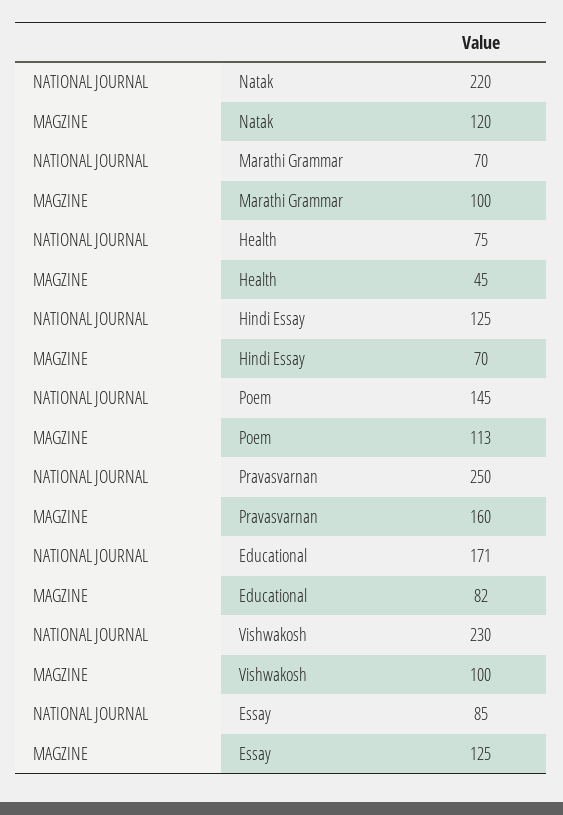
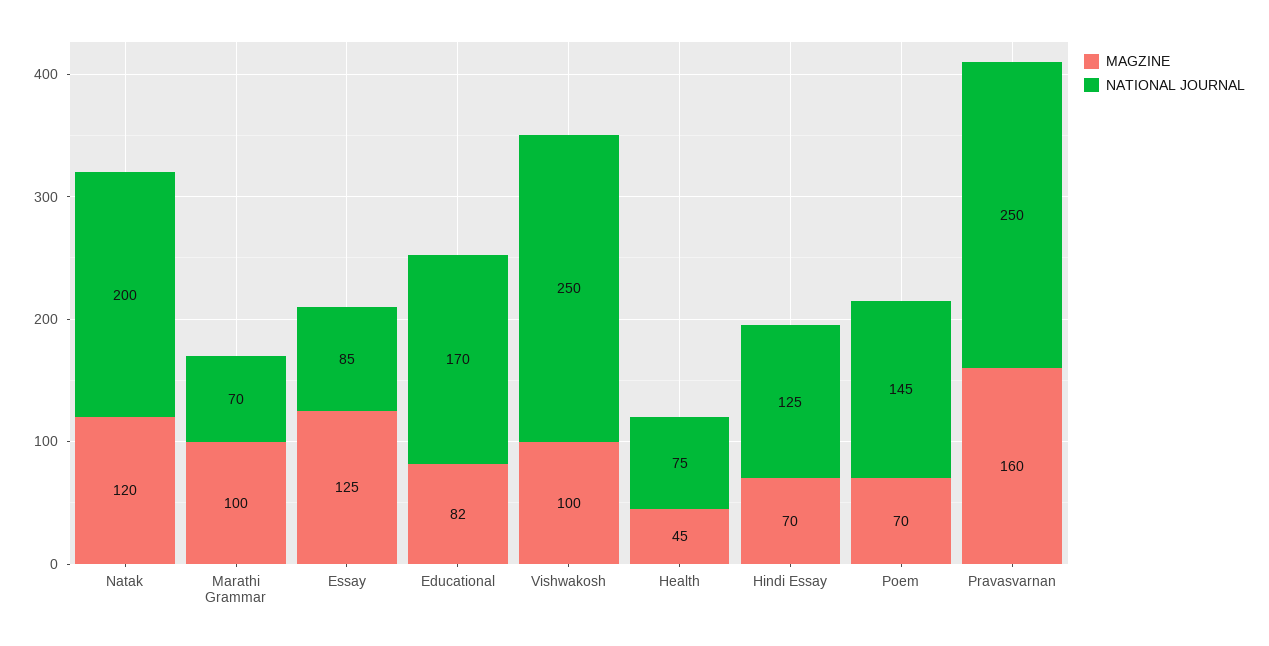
NATIONAL JOURNAL, Natak: 220 -> 200
MAGZINE, Poem: 113 -> 70
NATIONAL JOURNAL, Educational: 171 -> 170
NATIONAL JOURNAL, Vishwakosh: 230 -> 250

